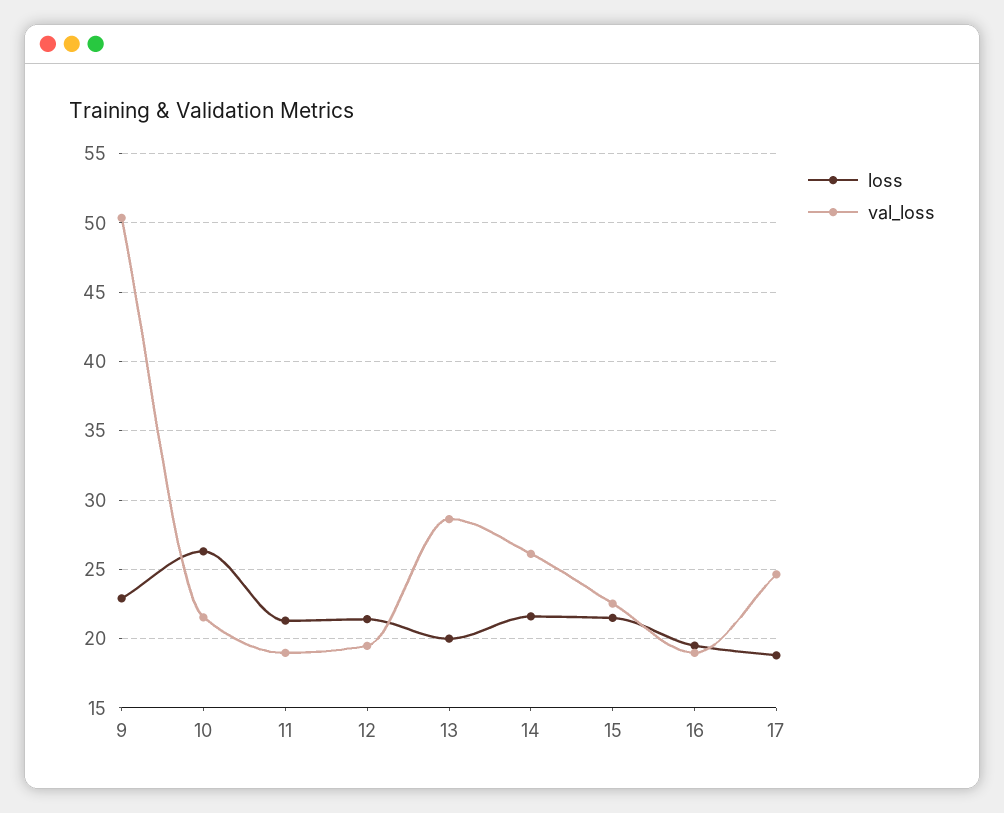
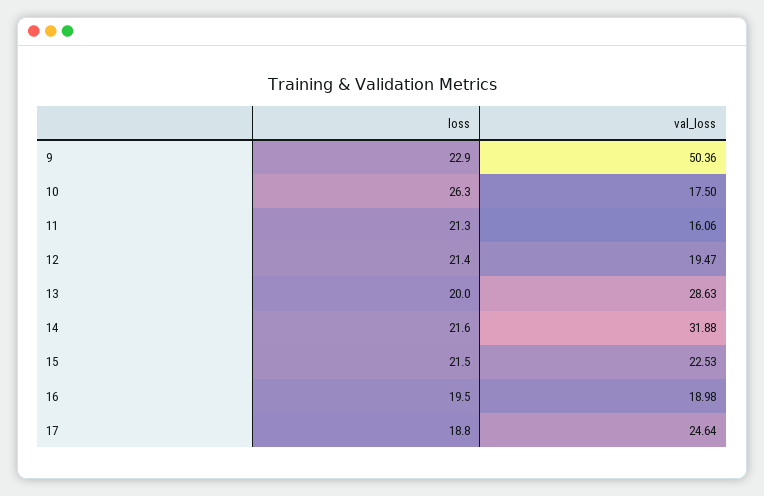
val_loss, 10: 21.5 -> 17.5
val_loss, 11: 19 -> 16.06
val_loss, 14: 26 -> 31.88

